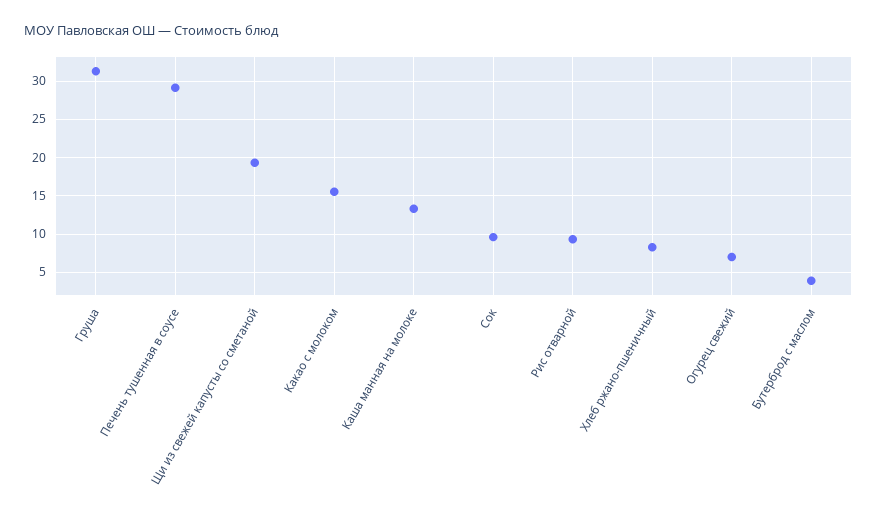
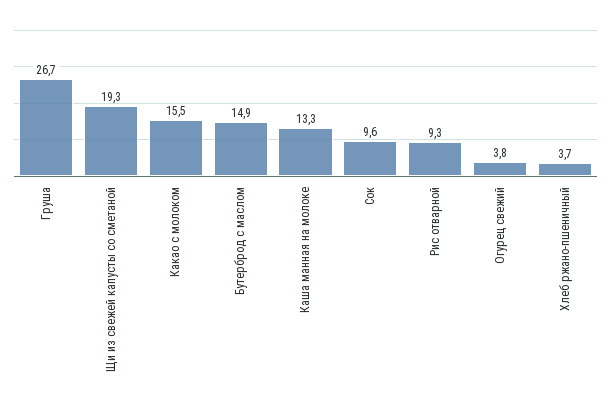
Груша: 31 -> 26.7
Печень тушенная в соусе: 29 -> none
Хлеб ржано-пшеничный: 8 -> 3.7
Огурец свежий: 7 -> 3.8
Бутерброд с маслом: 4 -> 14.9

